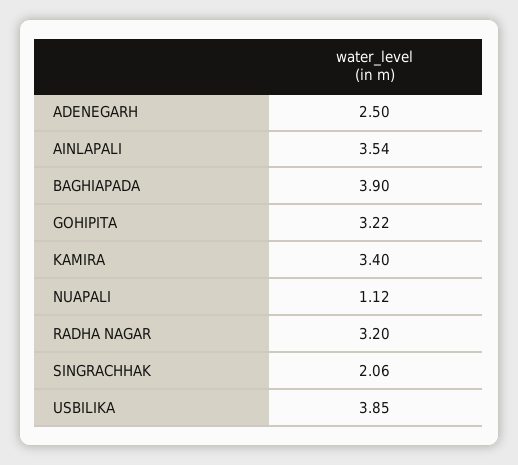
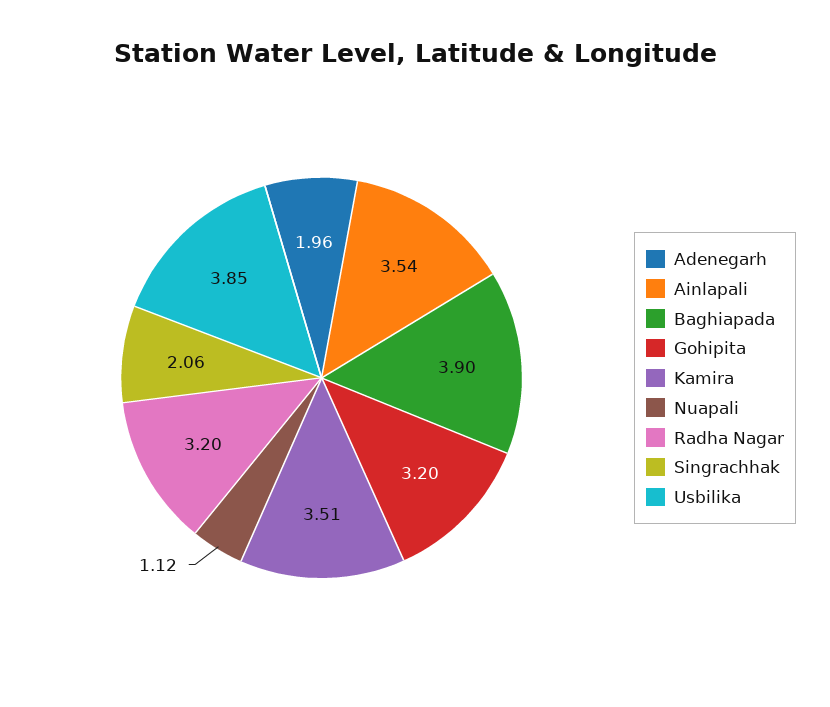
ADENEGARH: 2.5 -> 1.96
GOHIPITA: 3.22 -> 3.2
KAMIRA: 3.4 -> 3.51

